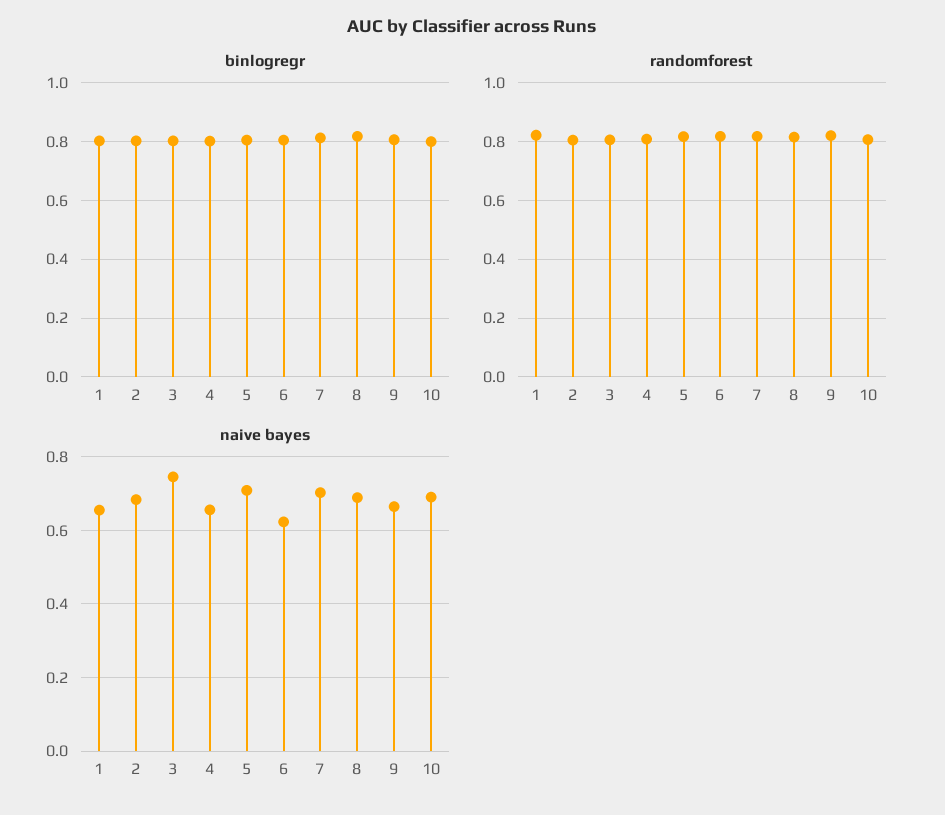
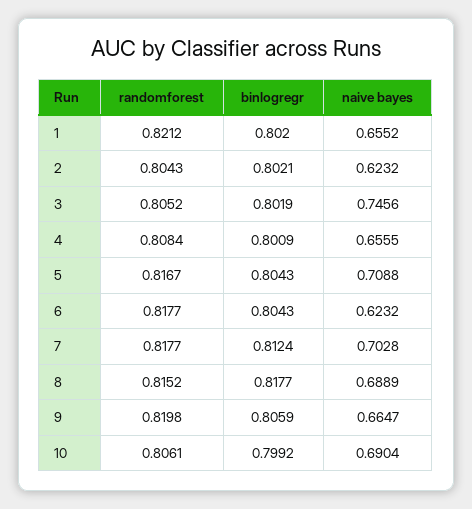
naive bayes, 2: 0.68 -> 0.6232

